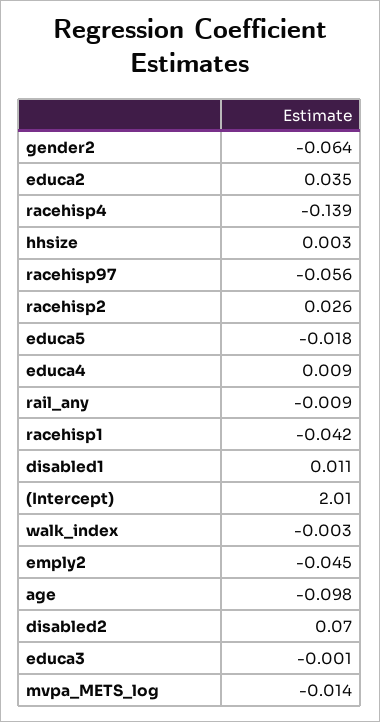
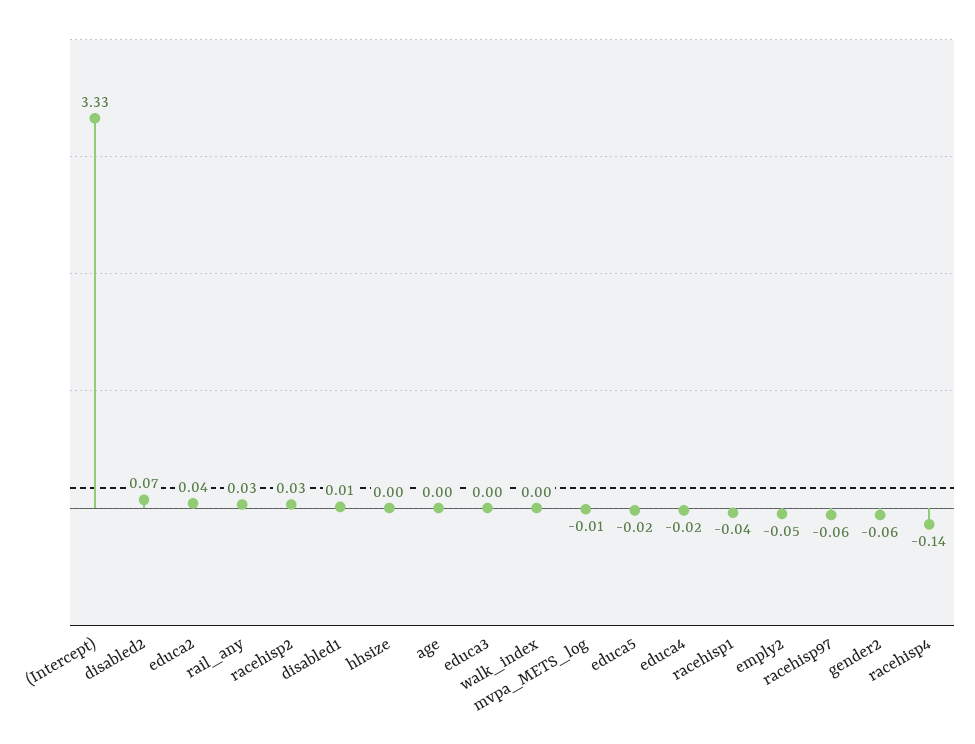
educa4: 0.009 -> -0.02
rail_any: -0.009 -> 0.03
(Intercept): 2.01 -> 3.33
age: -0.098 -> 0

